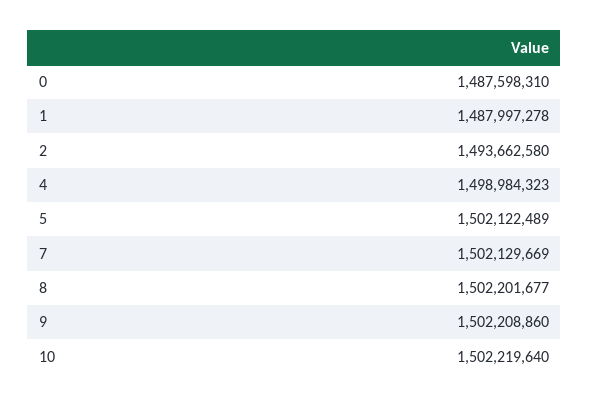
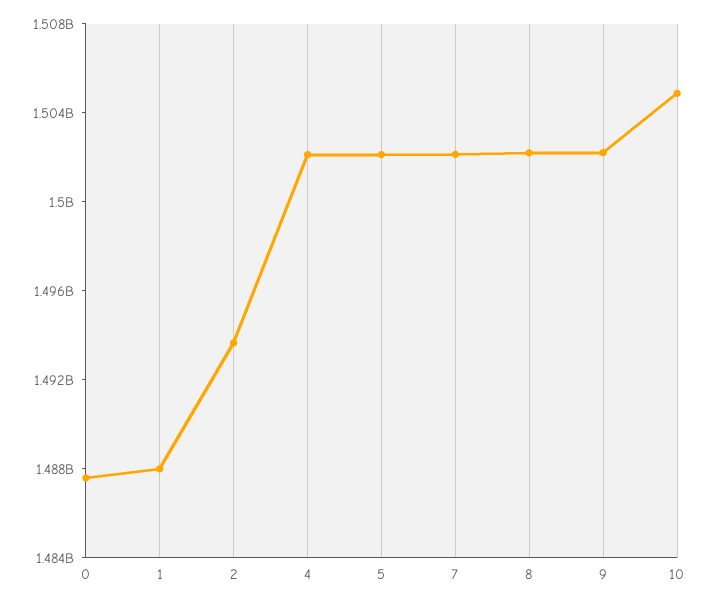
4: 1498984323 -> 1502000000
10: 1502219640 -> 1505000000

